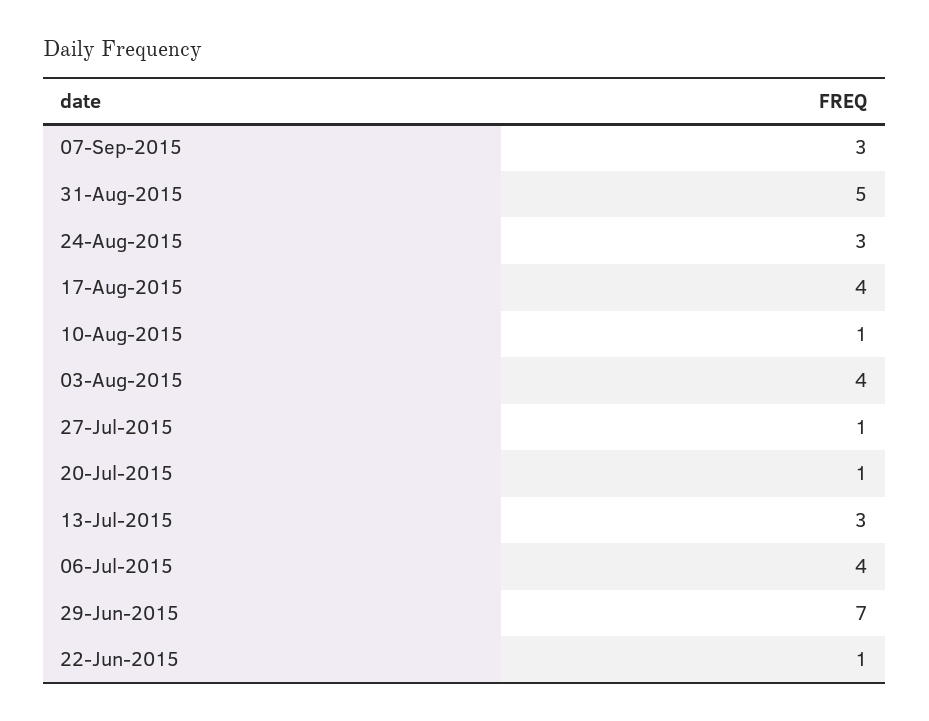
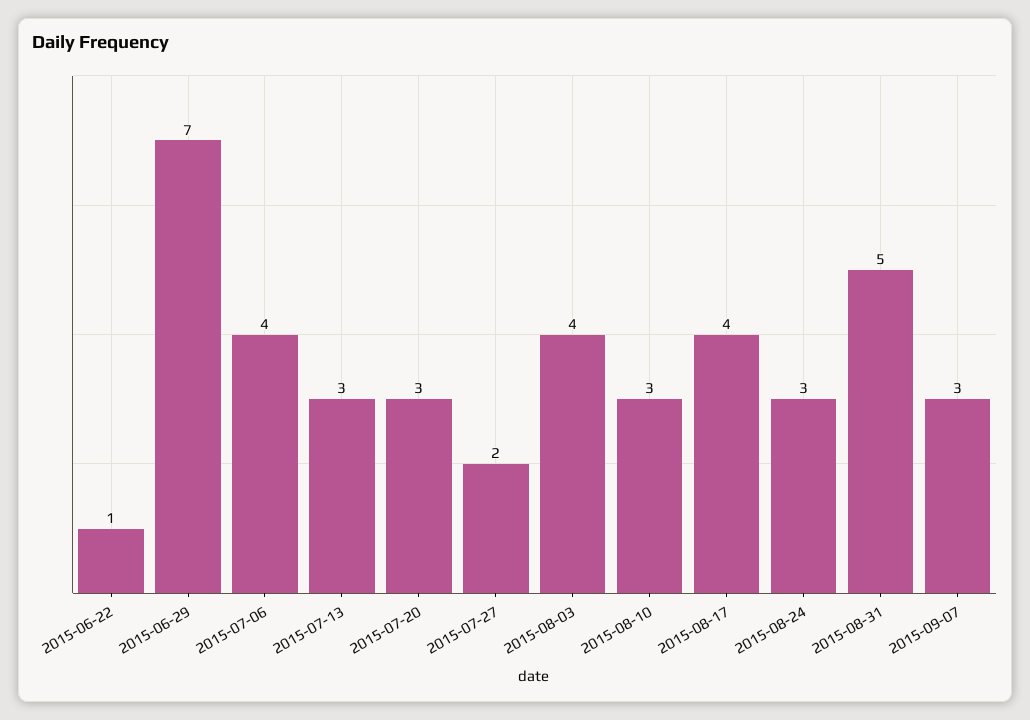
10-Aug-2015: 1 -> 3
27-Jul-2015: 1 -> 2
20-Jul-2015: 1 -> 3

